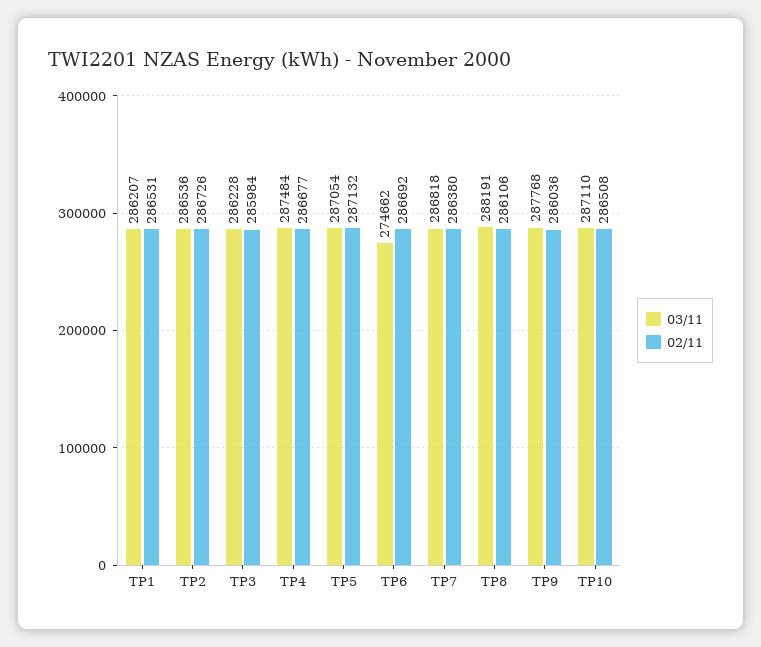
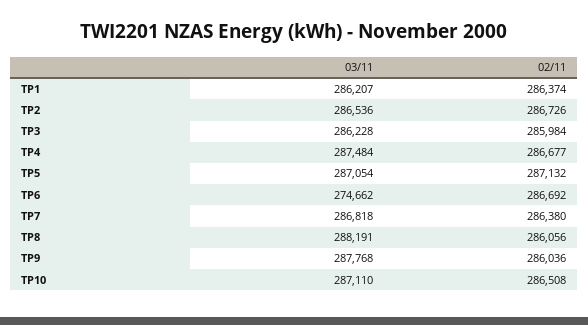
02/11, TP1: 286531 -> 286374
02/11, TP8: 286106 -> 286056

